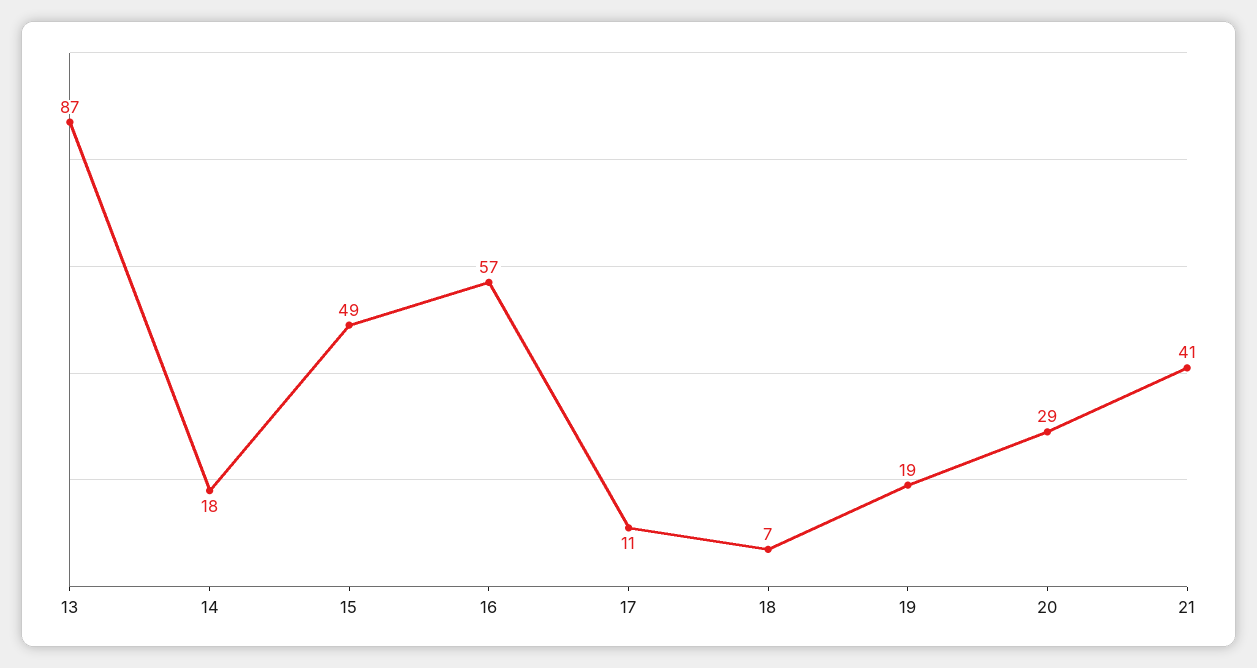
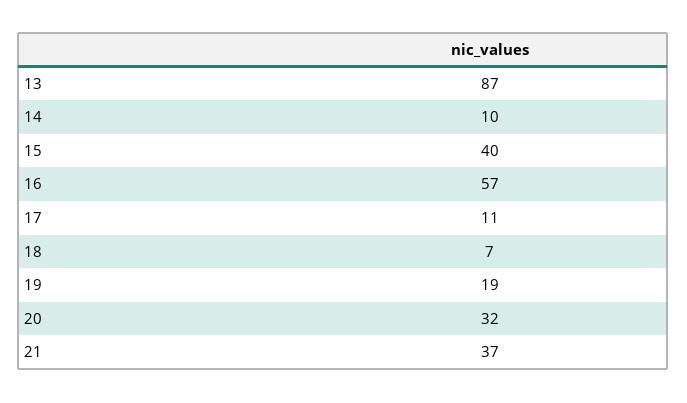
14: 18 -> 10
15: 49 -> 40
20: 29 -> 32
21: 41 -> 37

